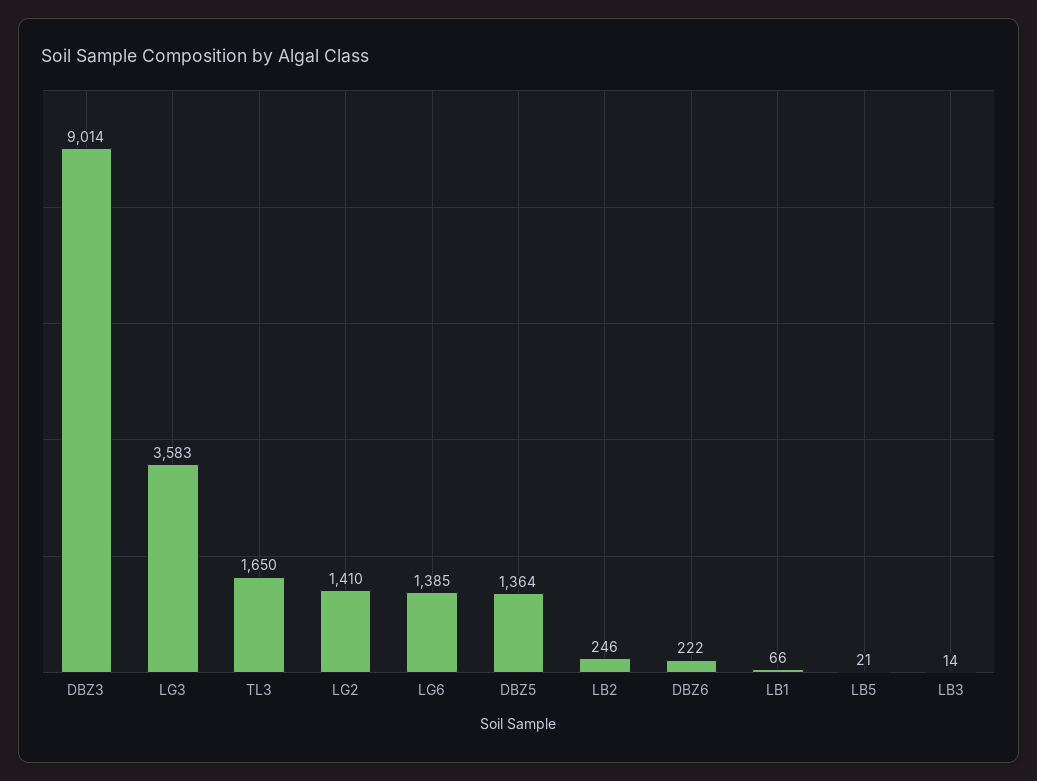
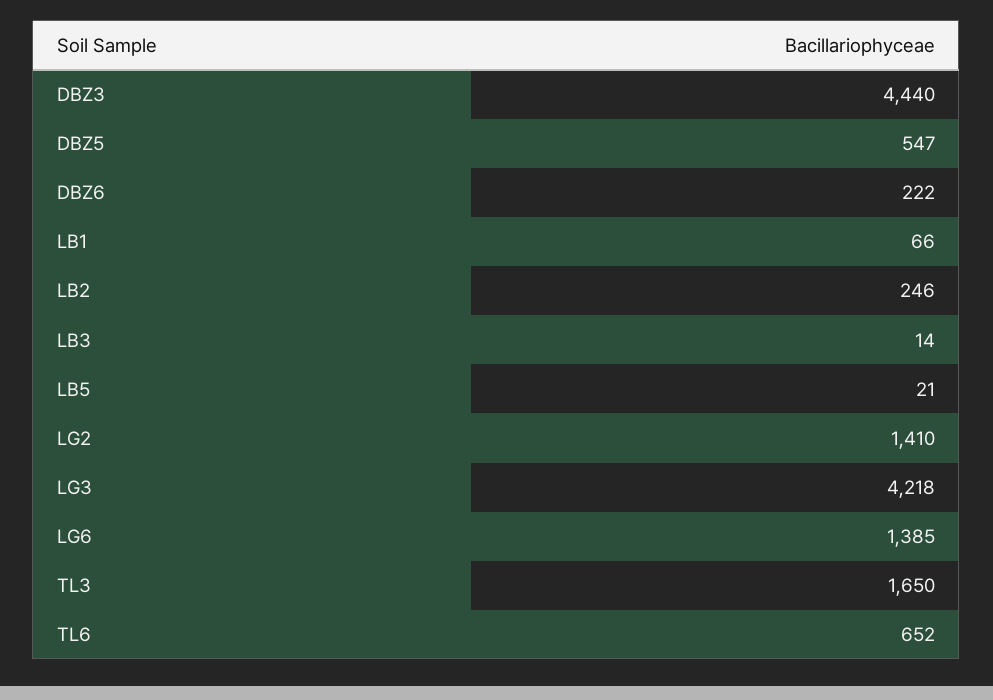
DBZ3: 9014 -> 4440
LG3: 3583 -> 4218
DBZ5: 1364 -> 547
TL6: none -> 652

